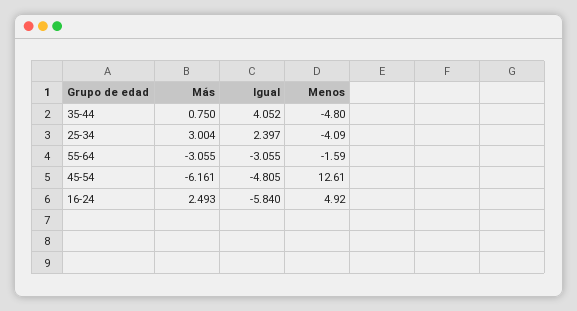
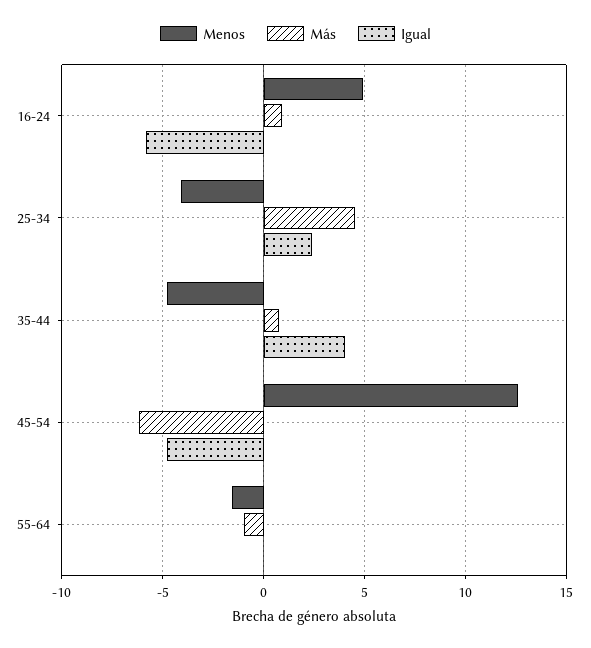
Más, 25-34: 3.004 -> 4.5
Más, 55-64: -3.055 -> -1
Igual, 55-64: -3.055 -> 0
Más, 16-24: 2.493 -> 1

